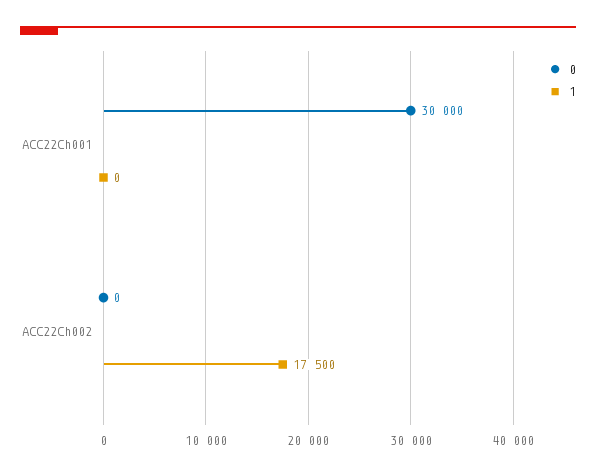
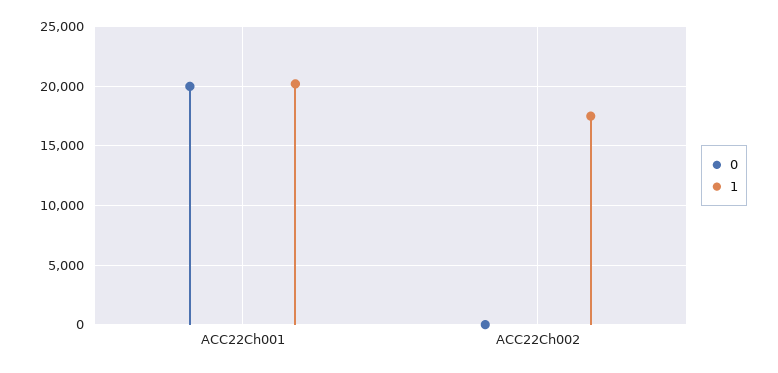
0, ACC22Ch001: 30000 -> 20000
1, ACC22Ch001: 0 -> 20000

